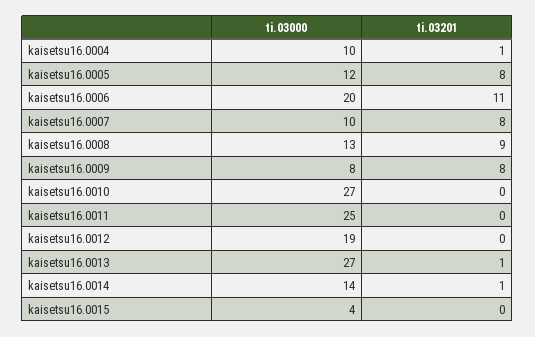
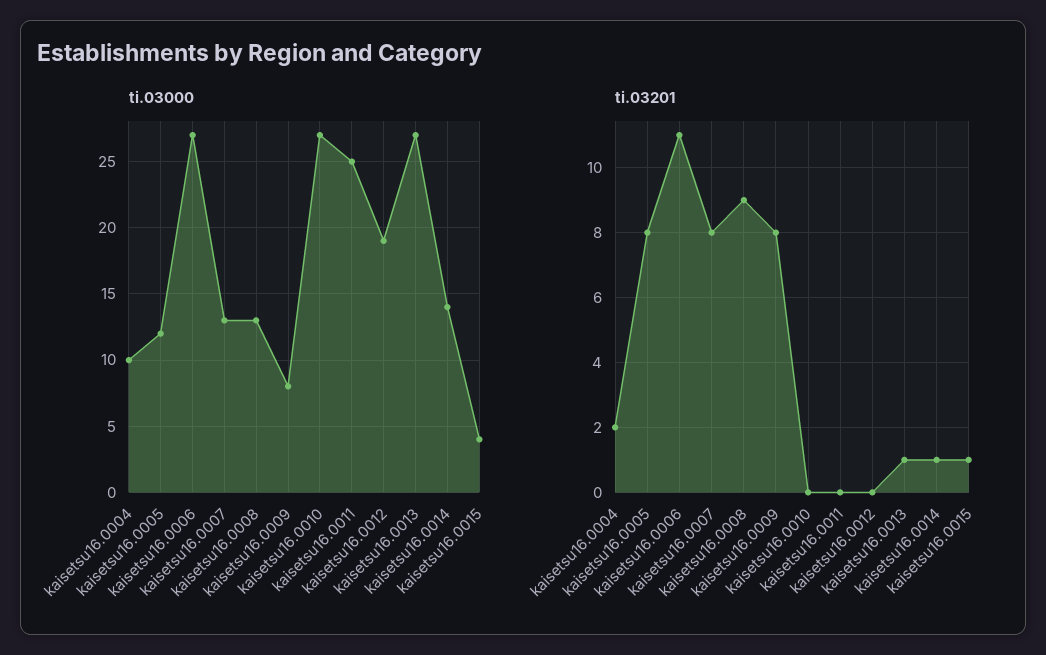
ti.03201, kaisetsu16.0004: 1 -> 2
ti.03000, kaisetsu16.0006: 20 -> 27
ti.03000, kaisetsu16.0007: 10 -> 13
ti.03201, kaisetsu16.0015: 0 -> 1

